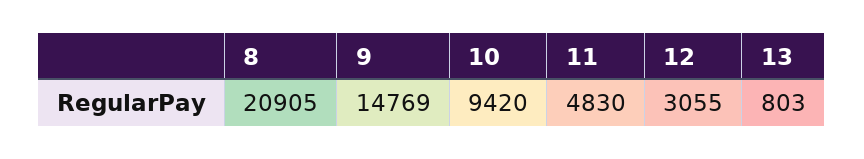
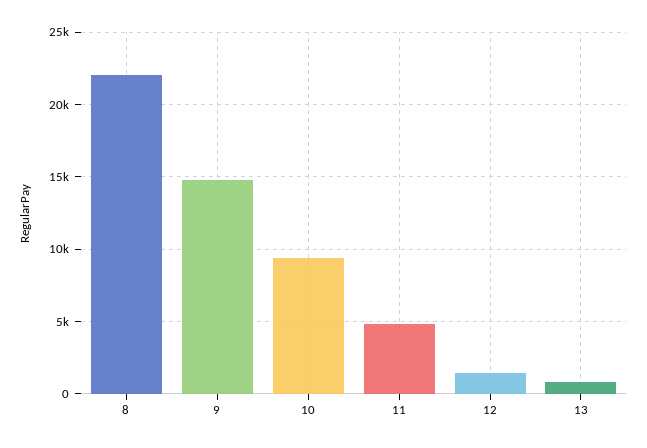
8: 20905 -> 22000
12: 3055 -> 1500

